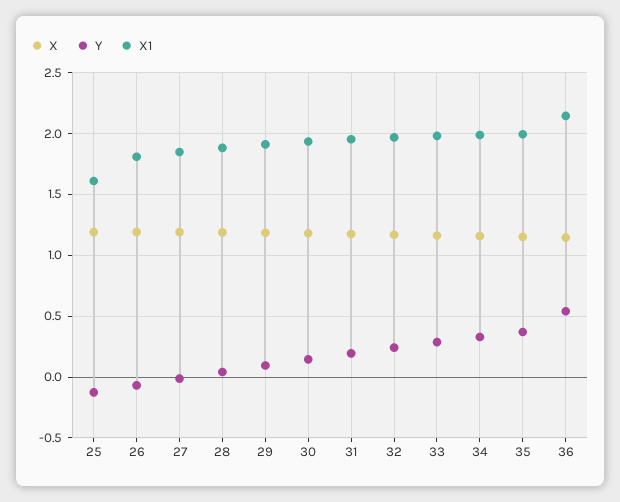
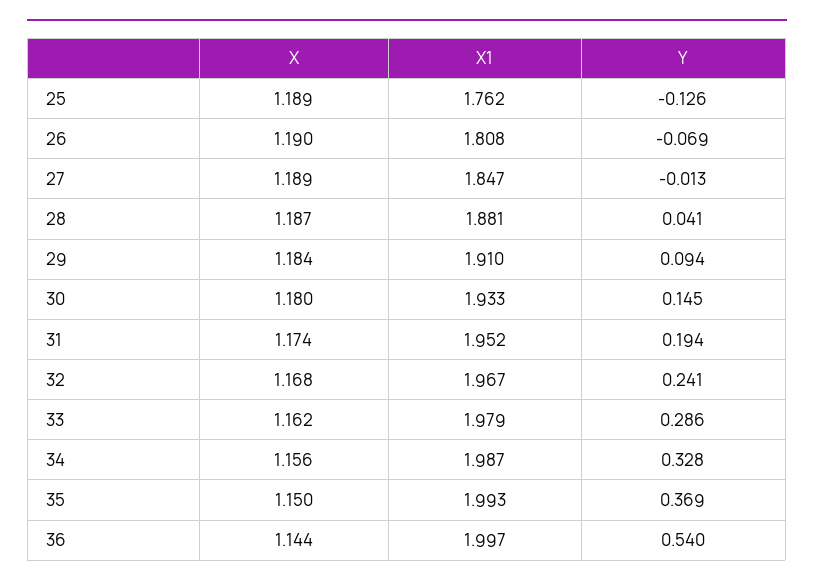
X1, 25: 1.6 -> 1.762
X1, 36: 2.15 -> 1.997

